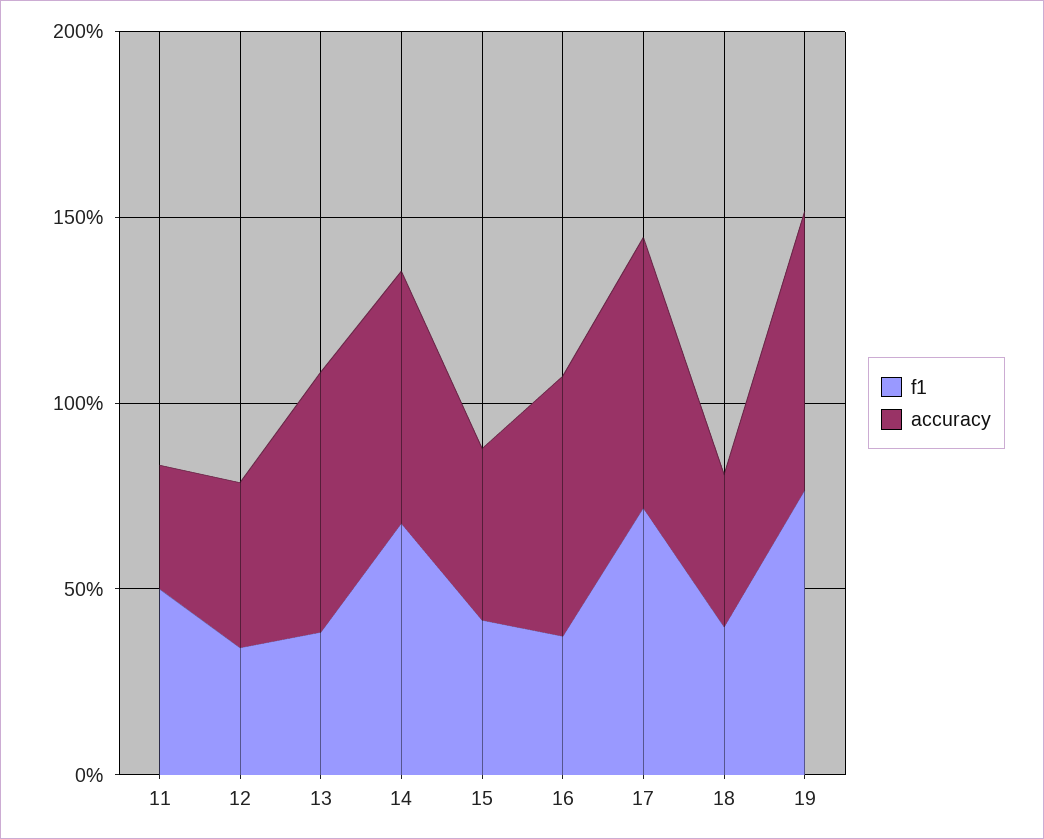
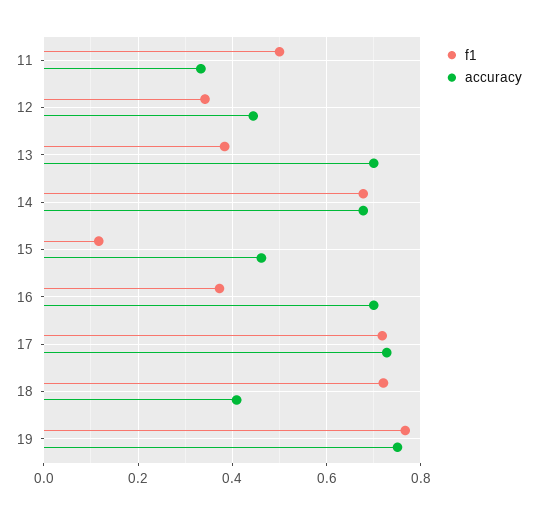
f1, 15: 0.4 -> 0.12
f1, 18: 0.4 -> 0.72

